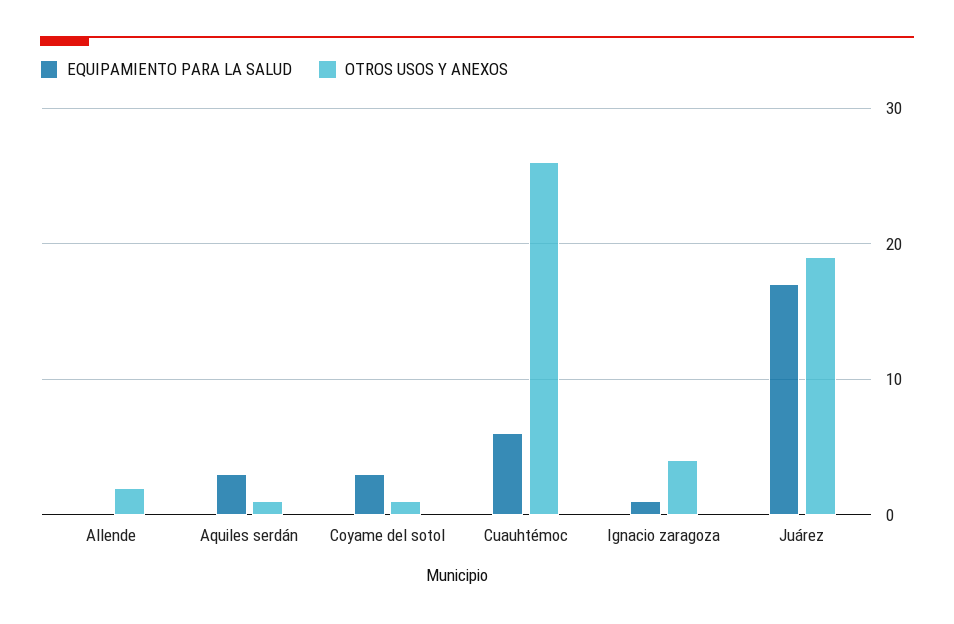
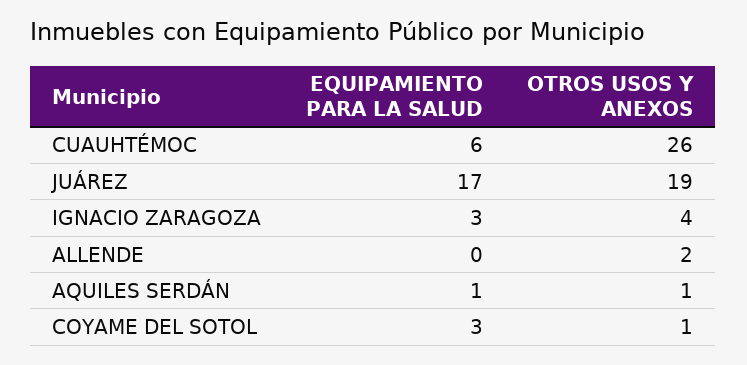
EQUIPAMIENTO PARA LA SALUD, Aquiles serdán: 3 -> 1
EQUIPAMIENTO PARA LA SALUD, Ignacio zaragoza: 1 -> 3

